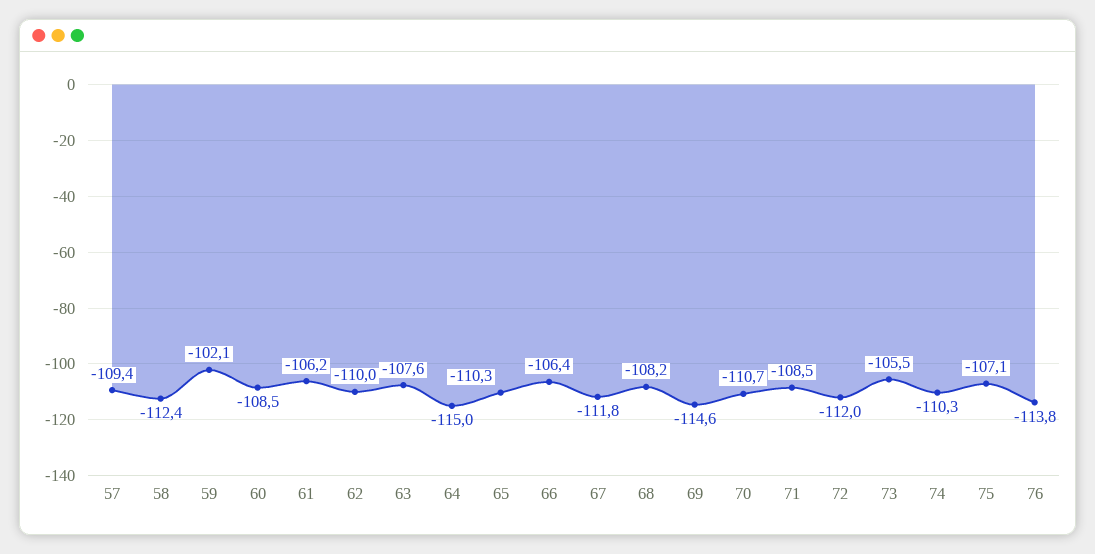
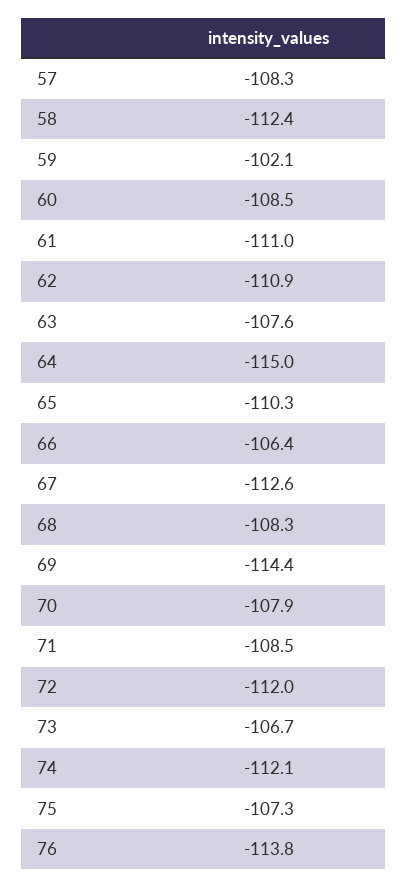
57: -109.4 -> -108.3
61: -106.2 -> -111
62: -110 -> -110.9
67: -111.8 -> -112.6
68: -108.2 -> -108.3
69: -114.6 -> -114.4
70: -110.7 -> -107.9
73: -105.5 -> -106.7
74: -110.3 -> -112.1
75: -107.1 -> -107.3

